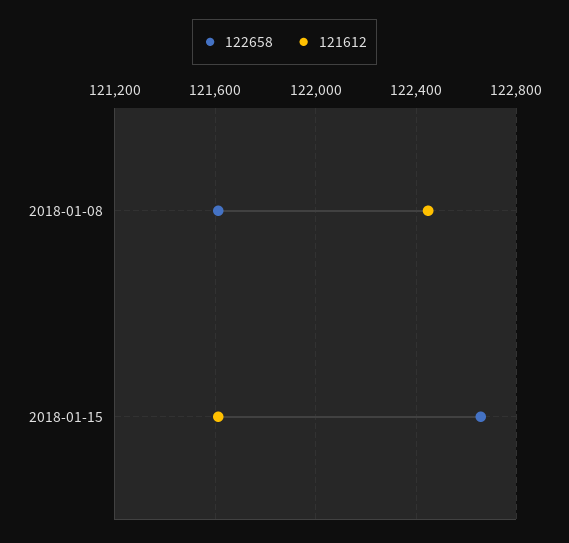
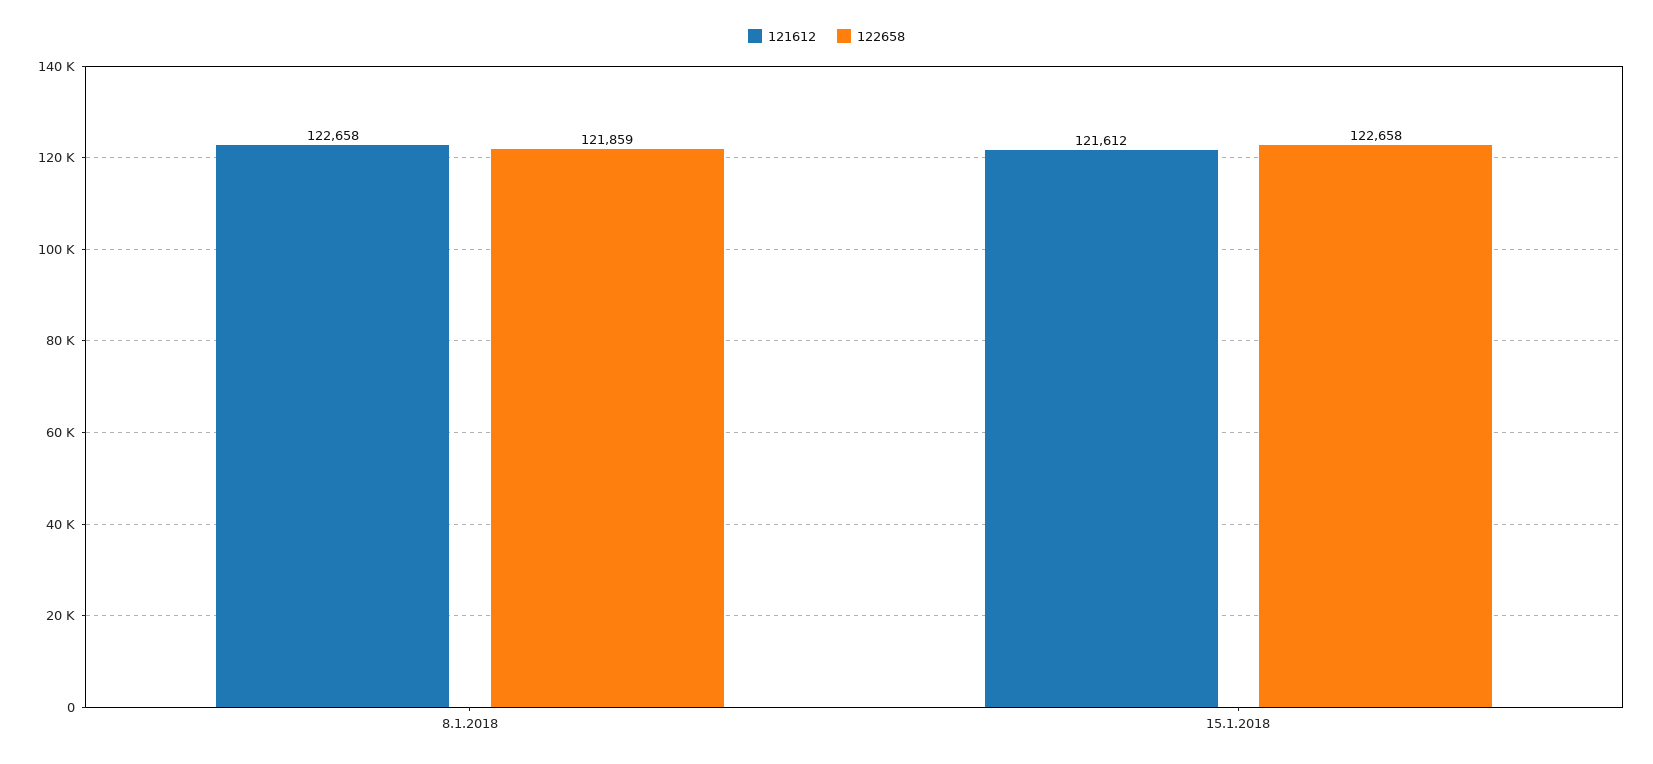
122658, 2018-01-08: 121600 -> 121859
121612, 2018-01-08: 122450 -> 122658

